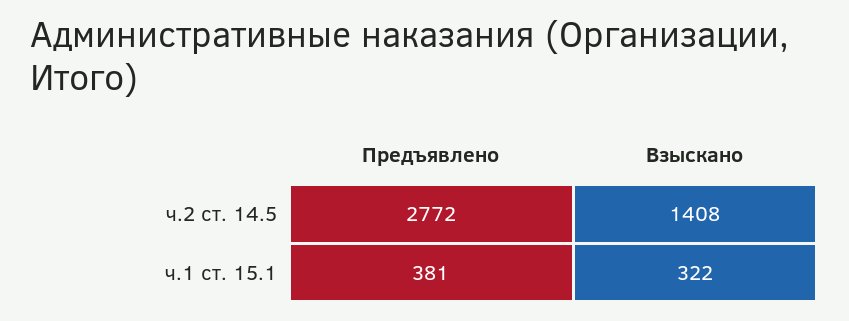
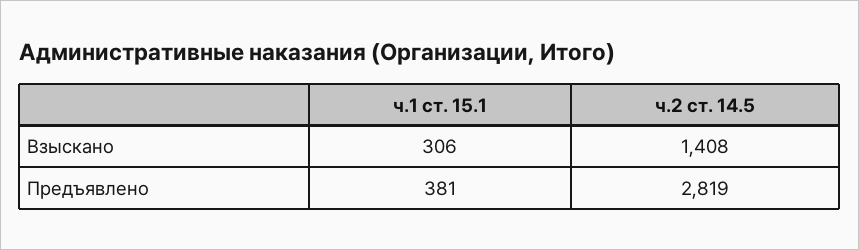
Предъявлено, ч.2 ст. 14.5: 2772 -> 2819
Взыскано, ч.1 ст. 15.1: 322 -> 306

